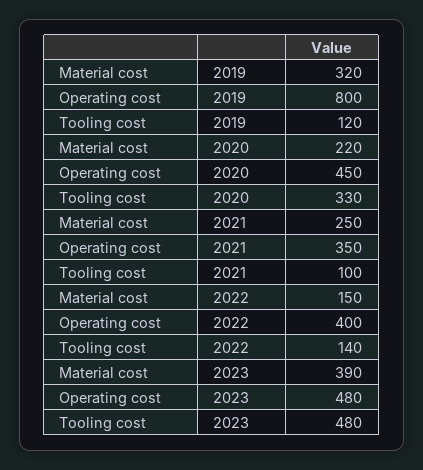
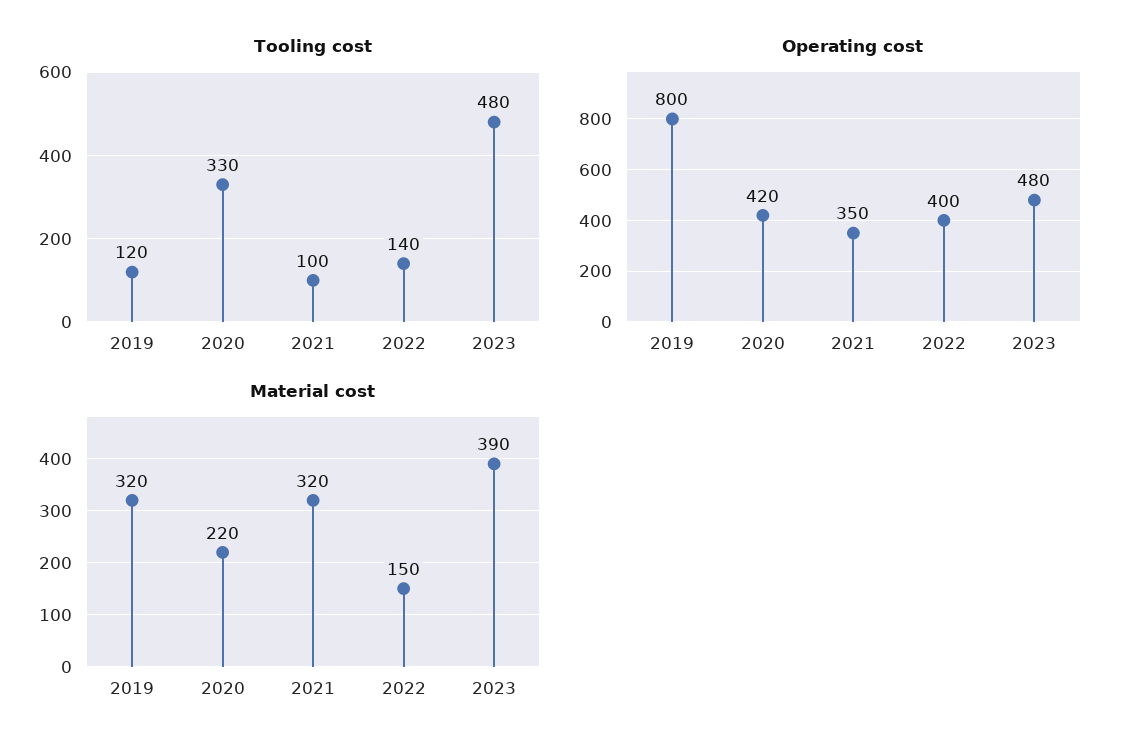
Operating cost, 2020: 450 -> 420
Material cost, 2021: 250 -> 320

